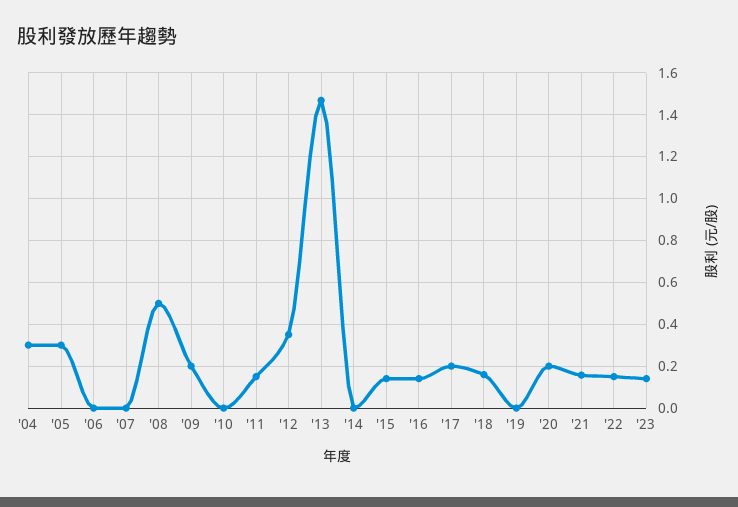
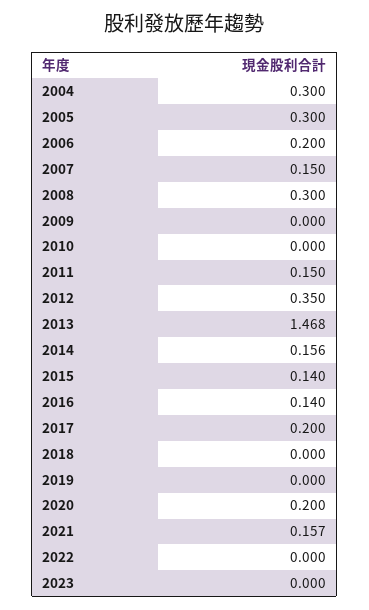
'06: 0 -> 0.2
'07: 0 -> 0.15
'08: 0.5 -> 0.3
'09: 0.2 -> 0
'14: 0 -> 0.156
'18: 0.15 -> 0
'22: 0.15 -> 0
'23: 0.15 -> 0

